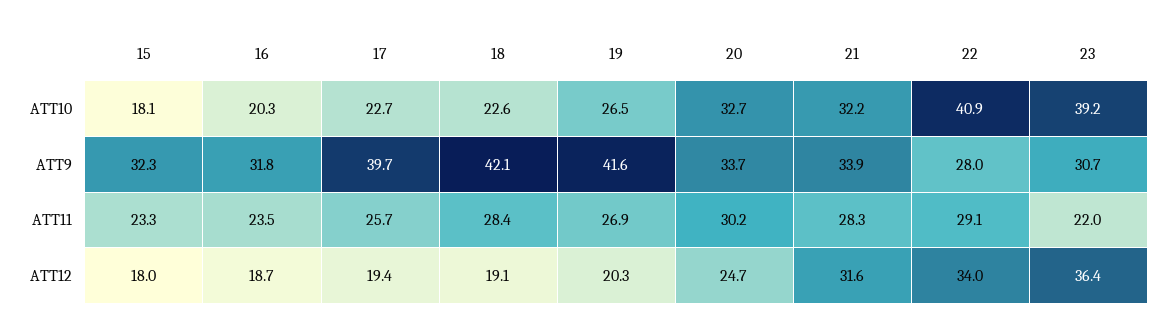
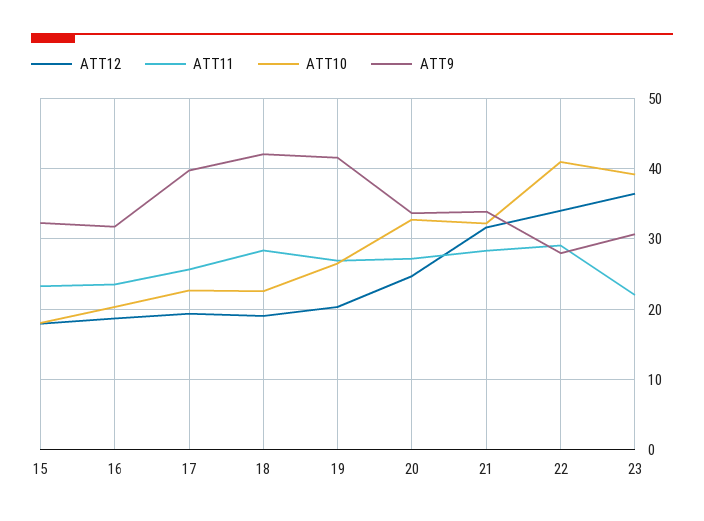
ATT11, 20: 30.2 -> 27

